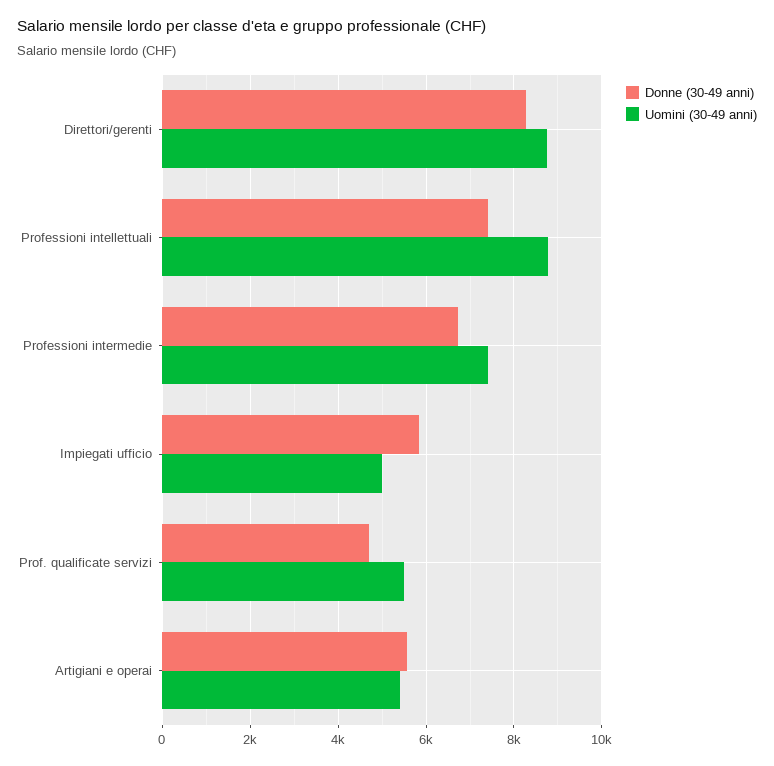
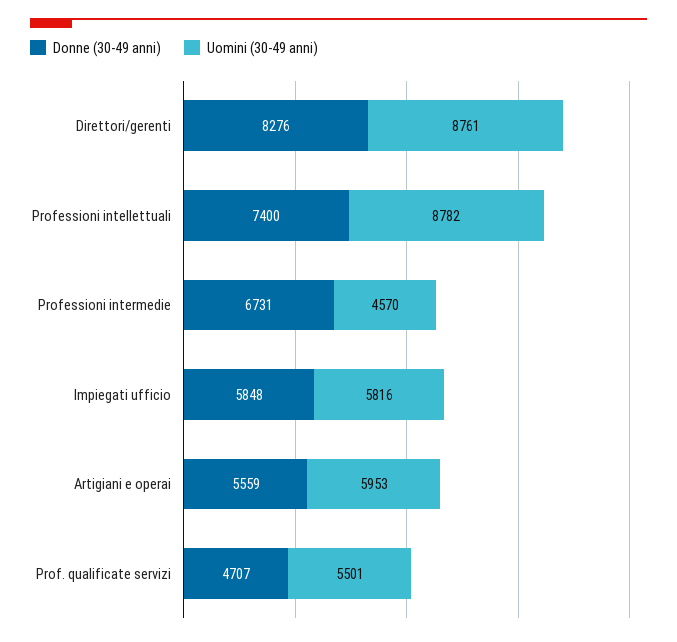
Uomini (30-49 anni), Professioni intermedie: 7400 -> 4570
Uomini (30-49 anni), Impiegati ufficio: 5000 -> 5816
Uomini (30-49 anni), Artigiani e operai: 5400 -> 5953

